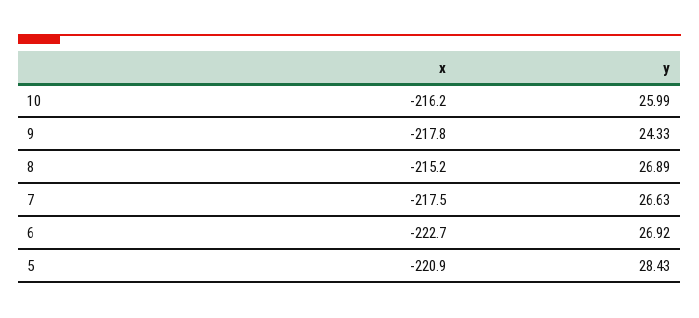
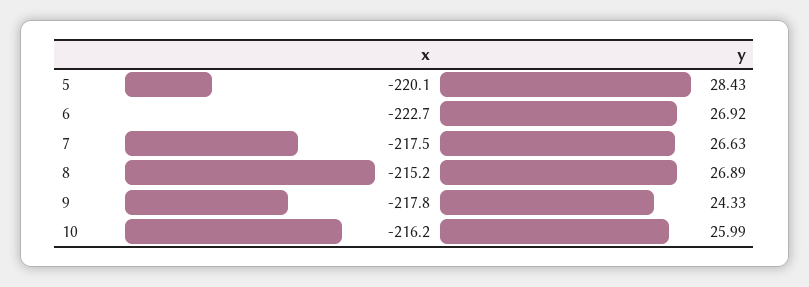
x, 5: -220.9 -> -220.1

